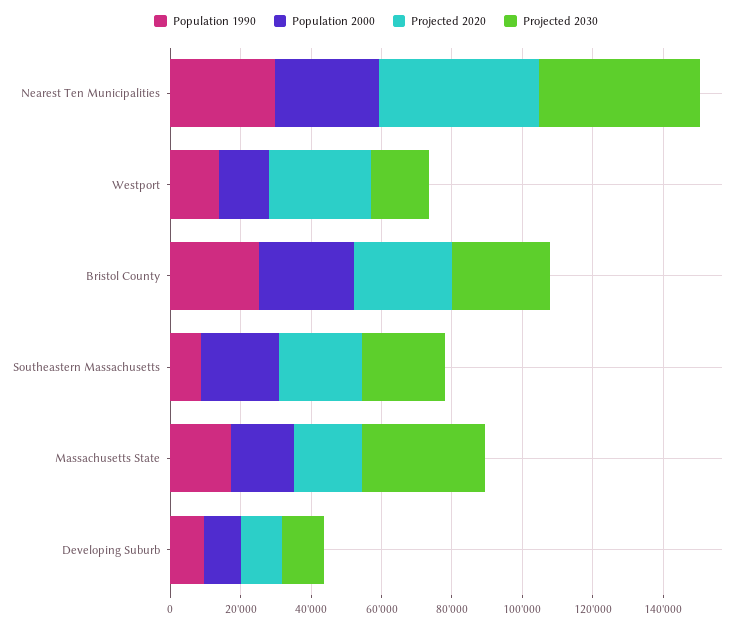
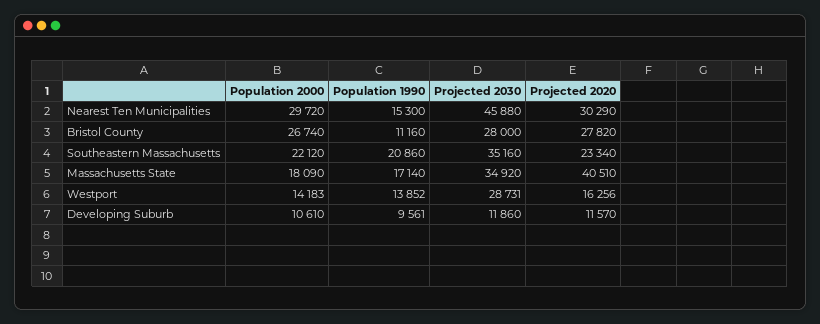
Population 1990, Nearest Ten Municipalities: 30000 -> 15300
Projected 2020, Nearest Ten Municipalities: 45000 -> 30290
Projected 2020, Westport: 30000 -> 16256
Projected 2030, Westport: 15000 -> 28731
Population 1990, Bristol County: 25000 -> 11160
Population 1990, Southeastern Massachusetts: 10000 -> 20860
Projected 2030, Southeastern Massachusetts: 25000 -> 35160
Projected 2020, Massachusetts State: 20000 -> 40510

